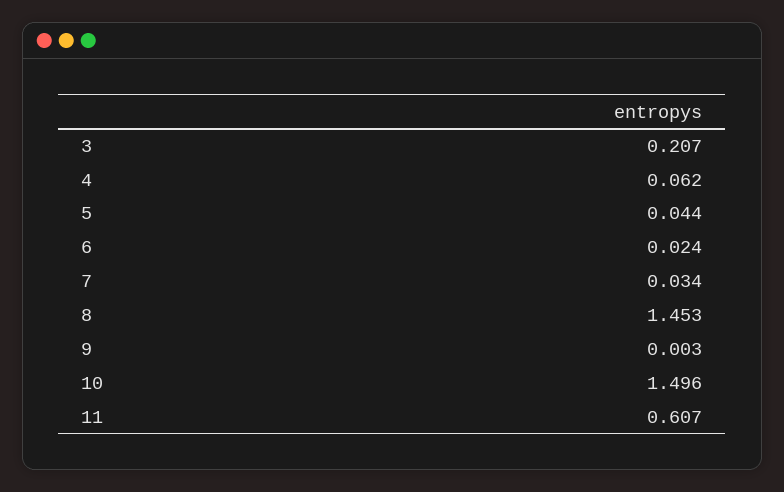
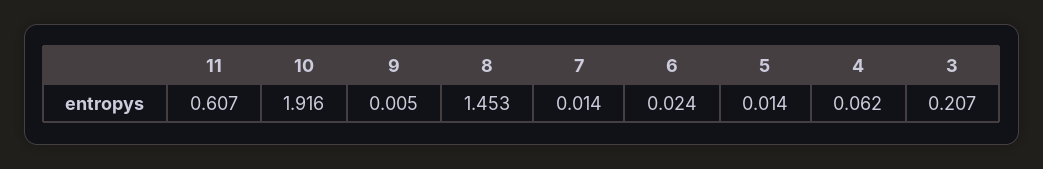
5: 0.044 -> 0.014
7: 0.034 -> 0.014
9: 0.003 -> 0.005
10: 1.496 -> 1.916

